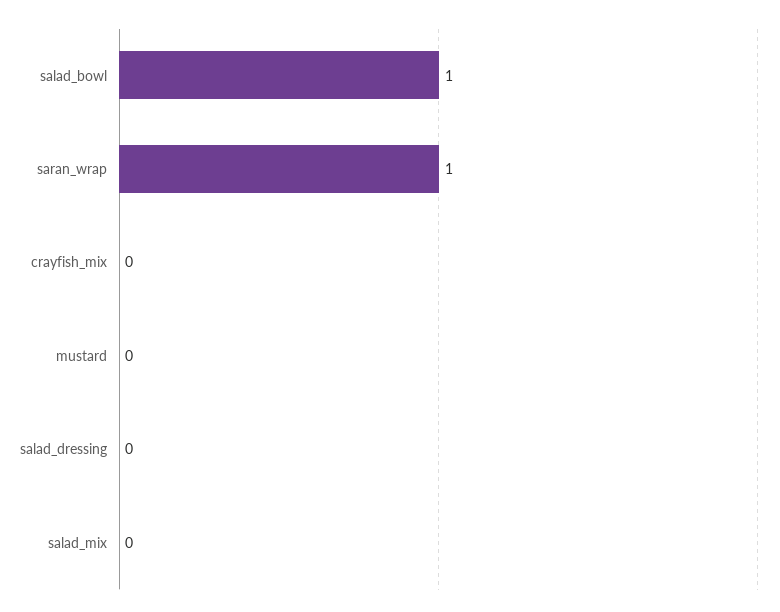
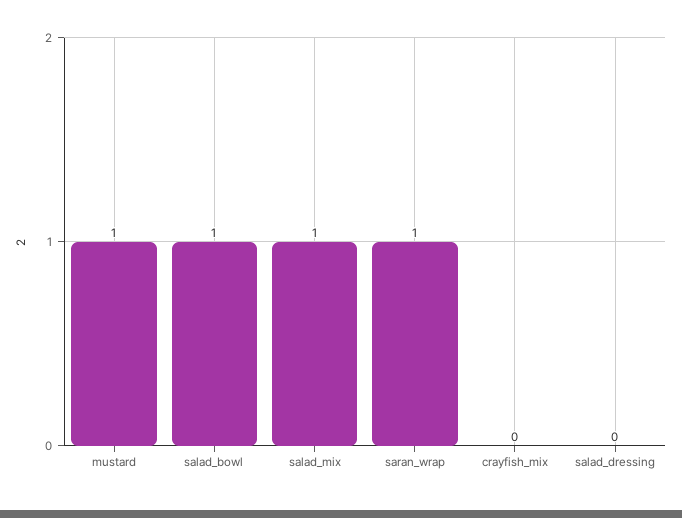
mustard: 0 -> 1
salad_mix: 0 -> 1

